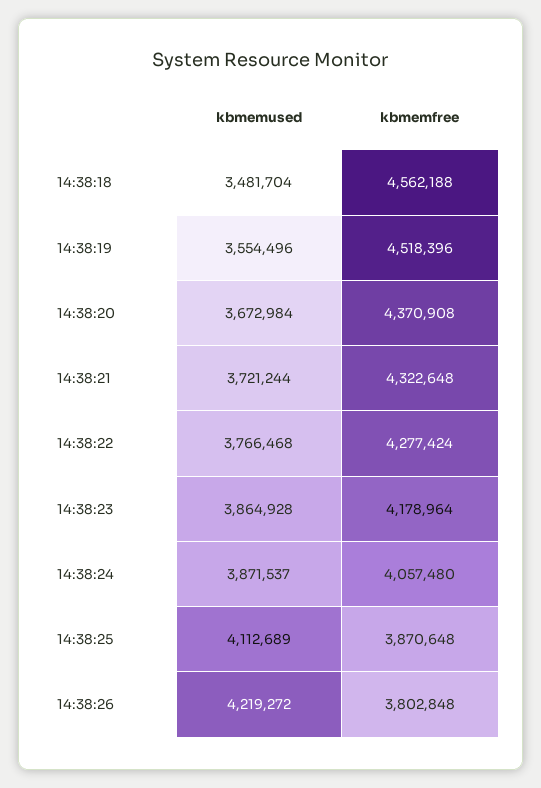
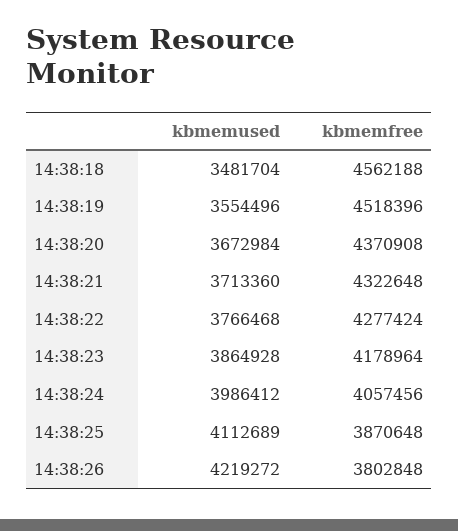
kbmemused, 14:38:21: 3721244 -> 3713360
kbmemused, 14:38:24: 3871537 -> 3986412
kbmemfree, 14:38:24: 4057480 -> 4057456

